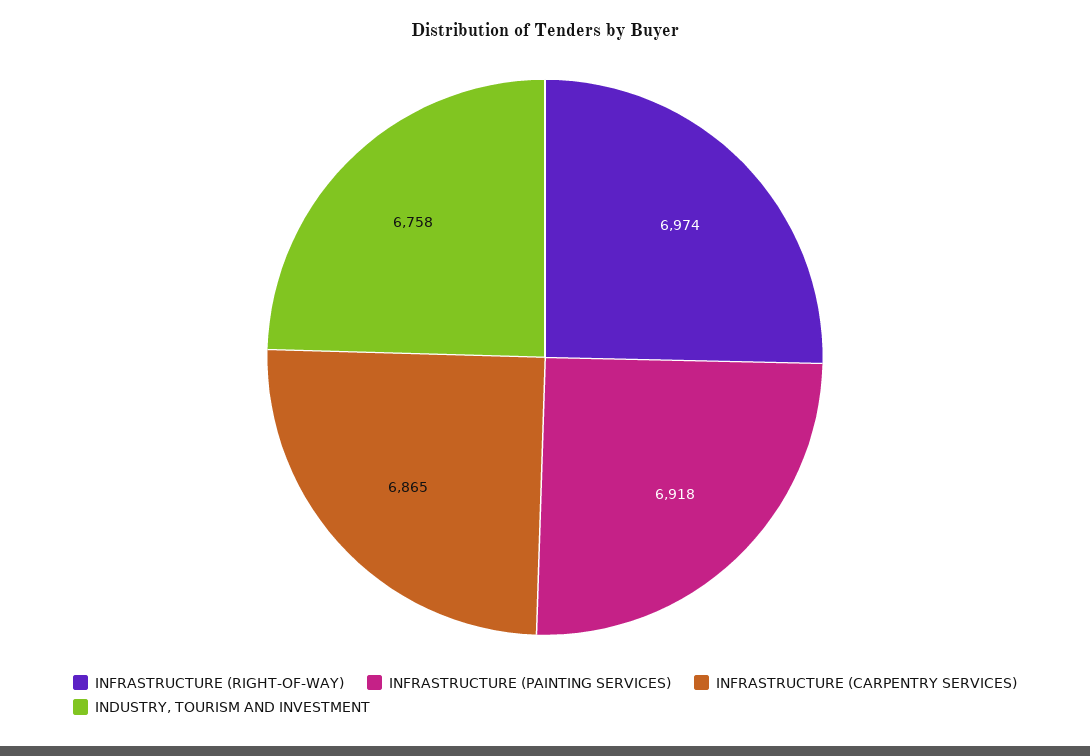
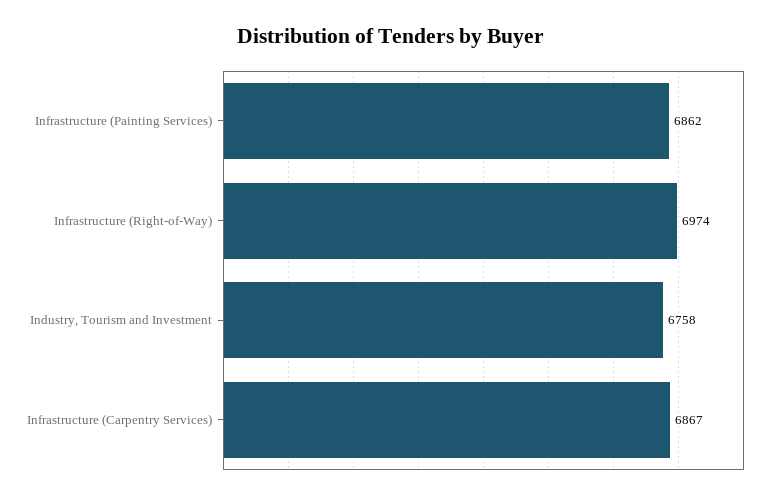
INFRASTRUCTURE (PAINTING SERVICES): 6918 -> 6862
INFRASTRUCTURE (CARPENTRY SERVICES): 6865 -> 6867

